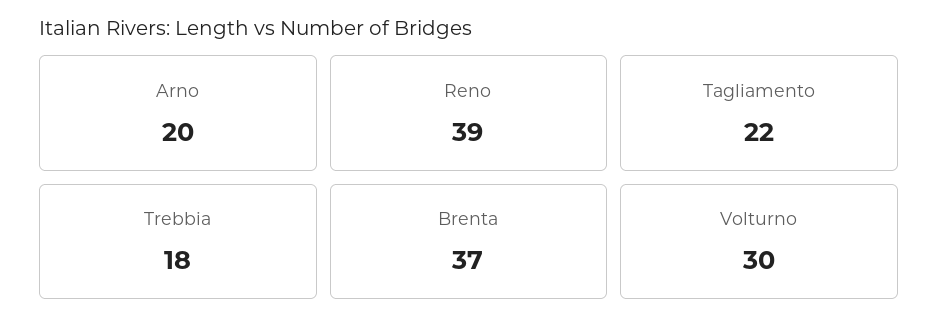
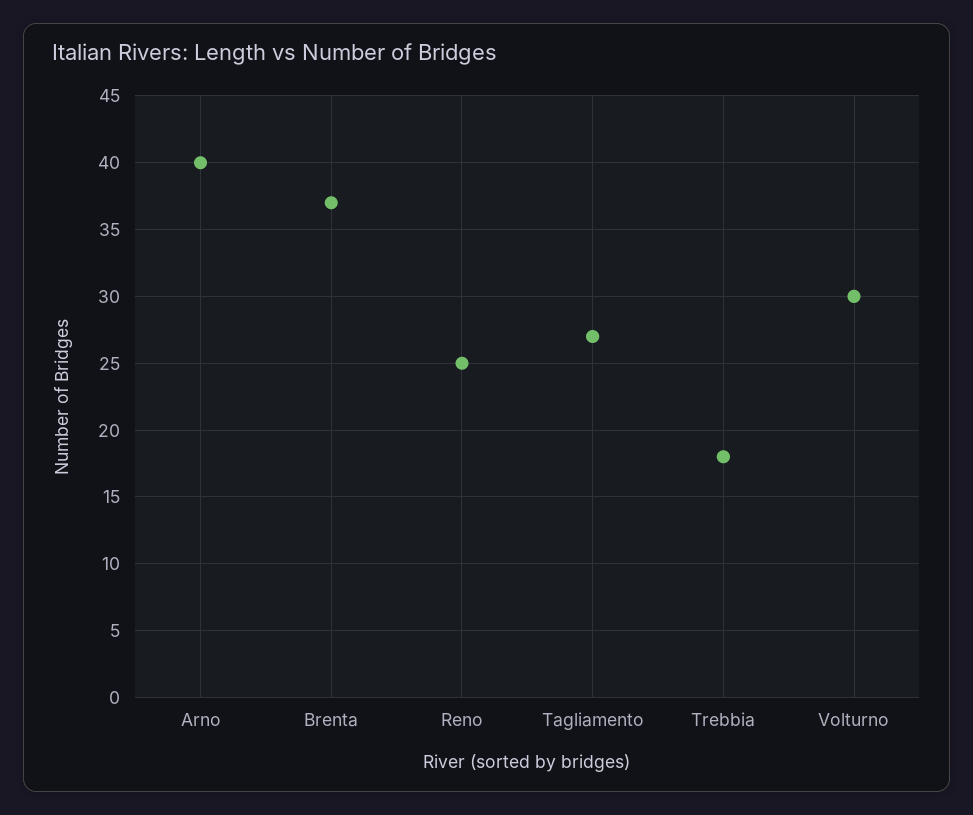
Arno: 20 -> 40
Reno: 39 -> 25
Tagliamento: 22 -> 27

